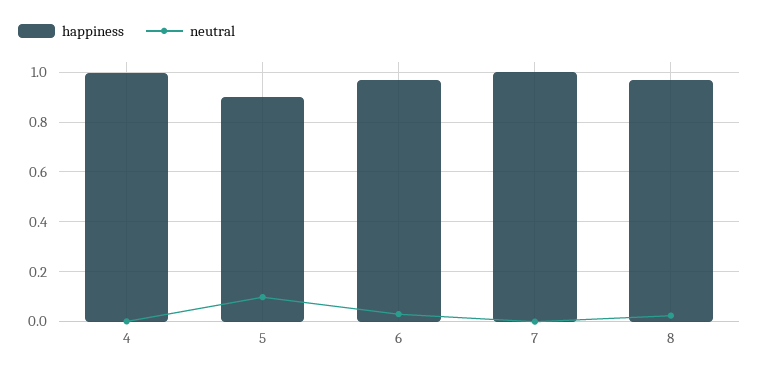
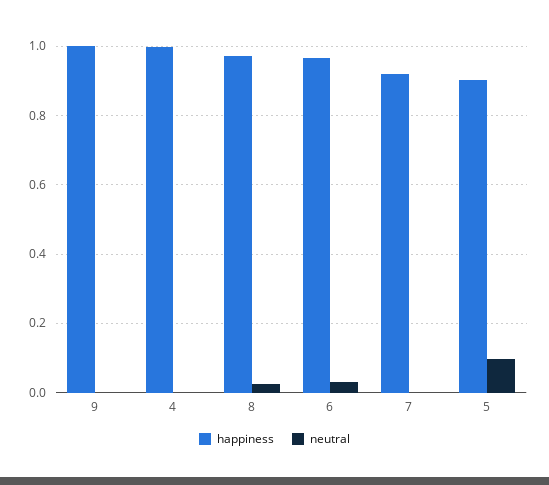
happiness, 7: 1 -> 0.92
happiness, 9: none -> 1
neutral, 9: none -> 0

